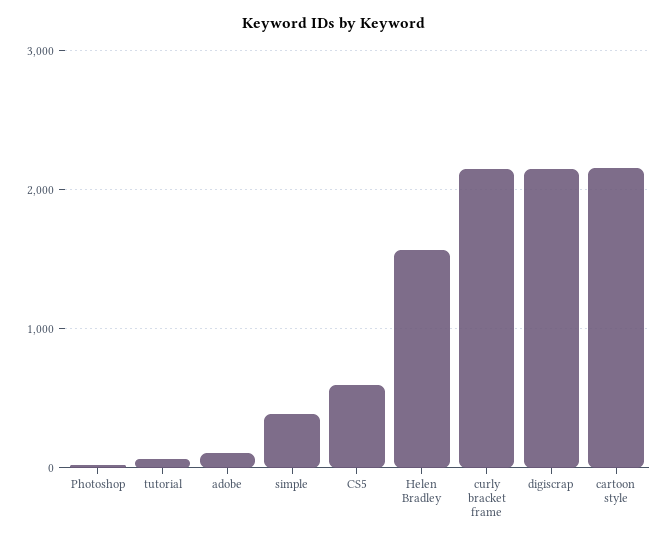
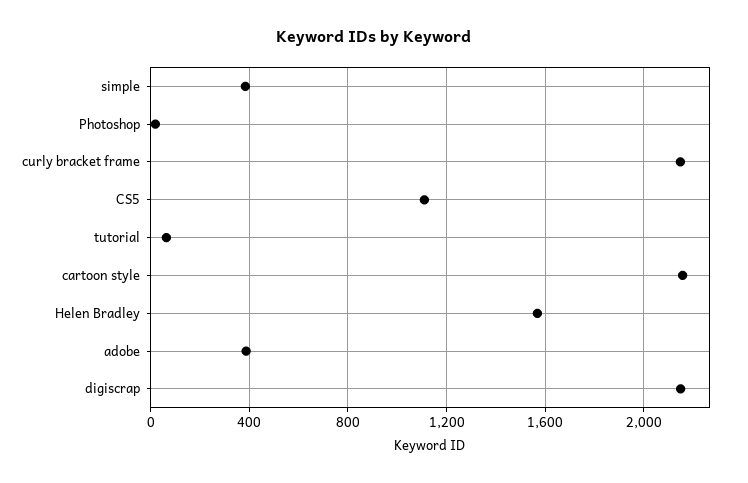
adobe: 100 -> 400
CS5: 600 -> 1100

